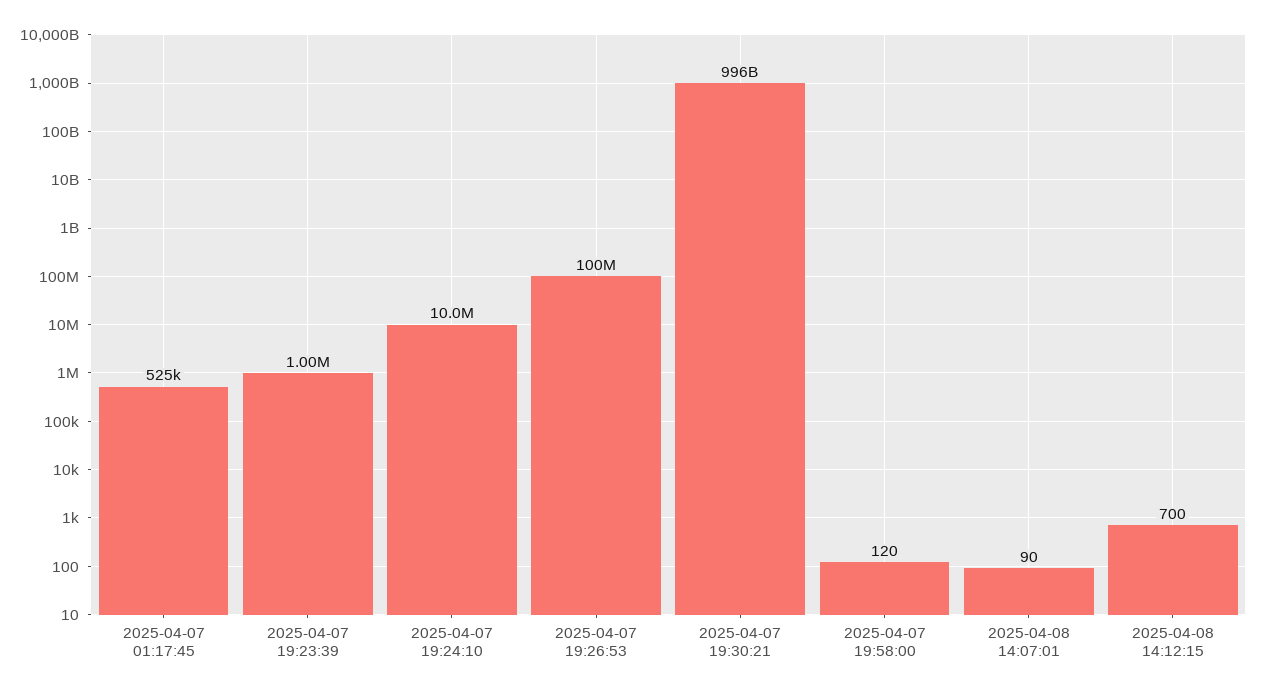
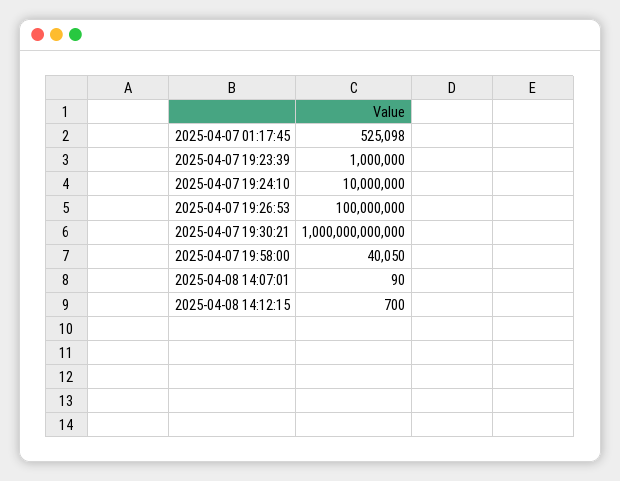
2025-04-07 19:30:21: 996000000000 -> 1000000000000
2025-04-07 19:58:00: 120 -> 40050

